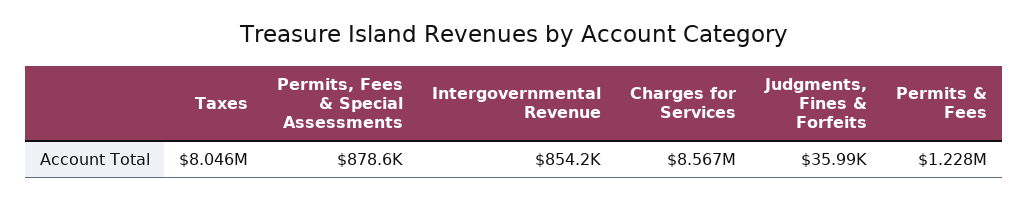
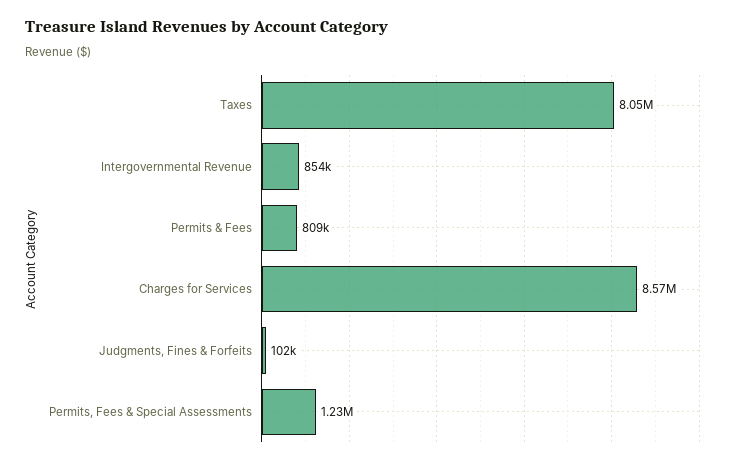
Permits, Fees & Special Assessments: 878600 -> 1230000
Judgments, Fines & Forfeits: 35990 -> 102000
Permits & Fees: 1228000 -> 809000

